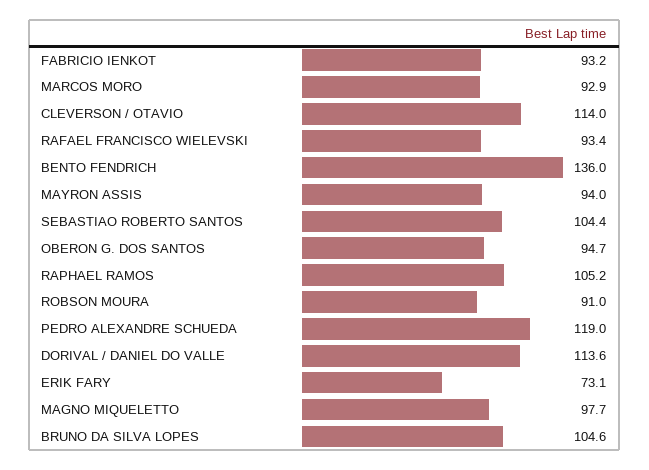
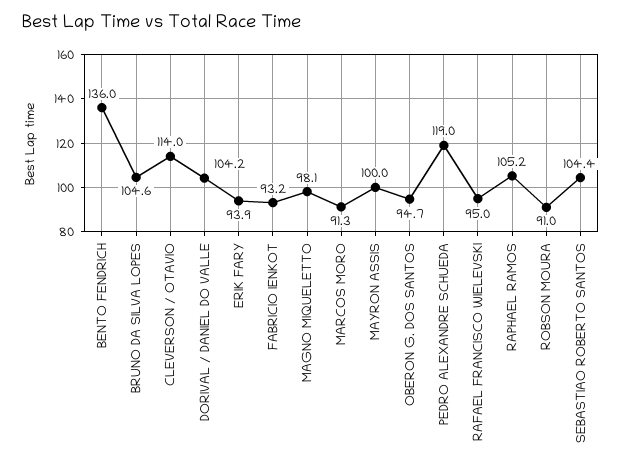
MARCOS MORO: 92.9 -> 91.3
RAFAEL FRANCISCO WIELEVSKI: 93.4 -> 95
MAYRON ASSIS: 94 -> 100
DORIVAL / DANIEL DO VALLE: 113.6 -> 104.2
ERIK FARY: 73.1 -> 93.9
MAGNO MIQUELETTO: 97.7 -> 98.1

